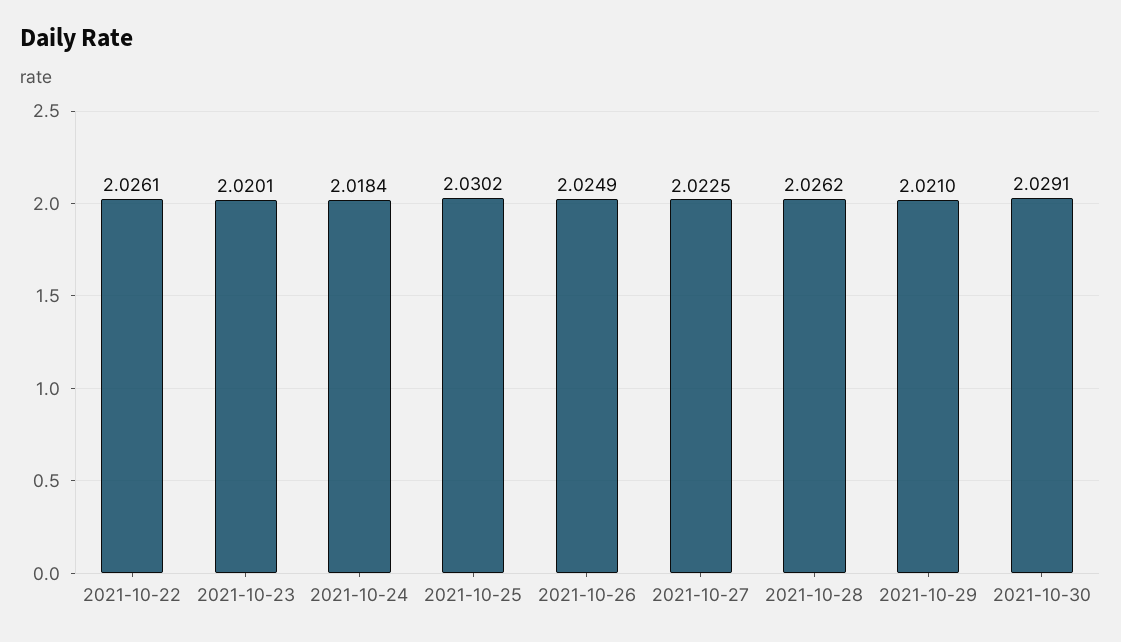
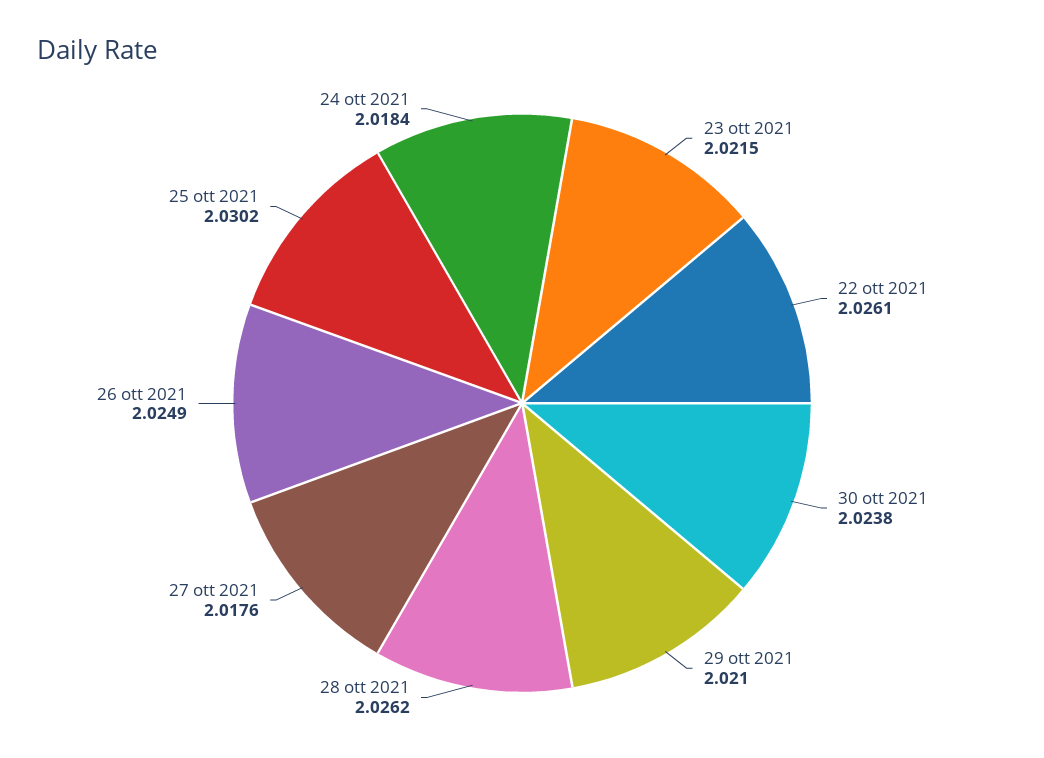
2021-10-23: 2.0201 -> 2.0215
2021-10-27: 2.0225 -> 2.0176
2021-10-30: 2.0291 -> 2.0238

